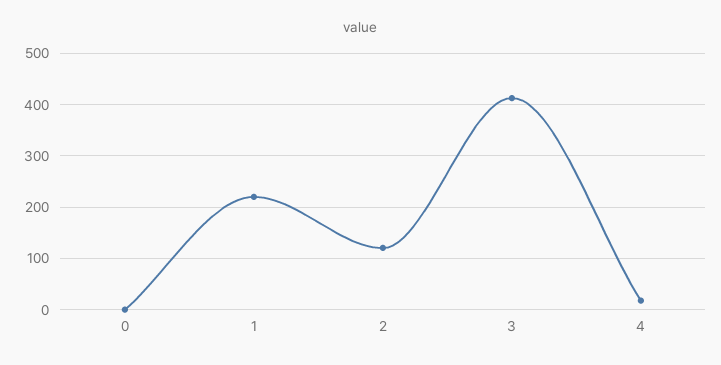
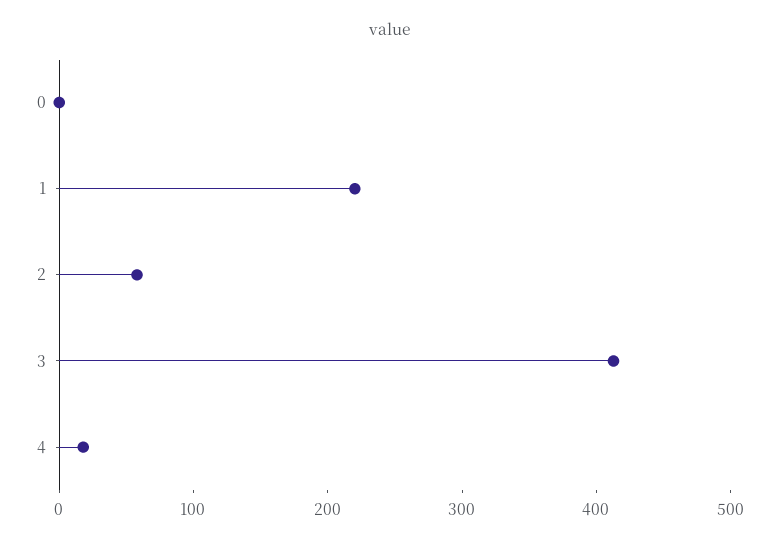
2: 120 -> 60

